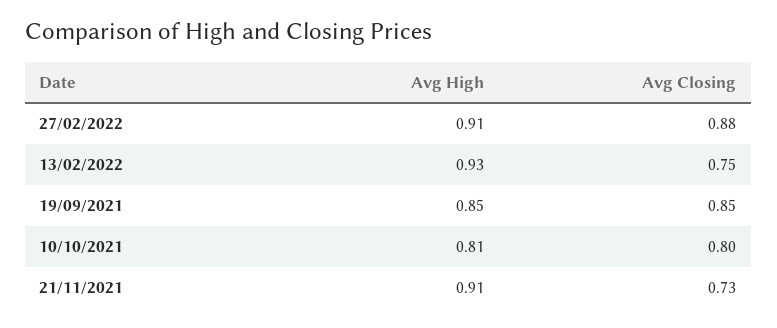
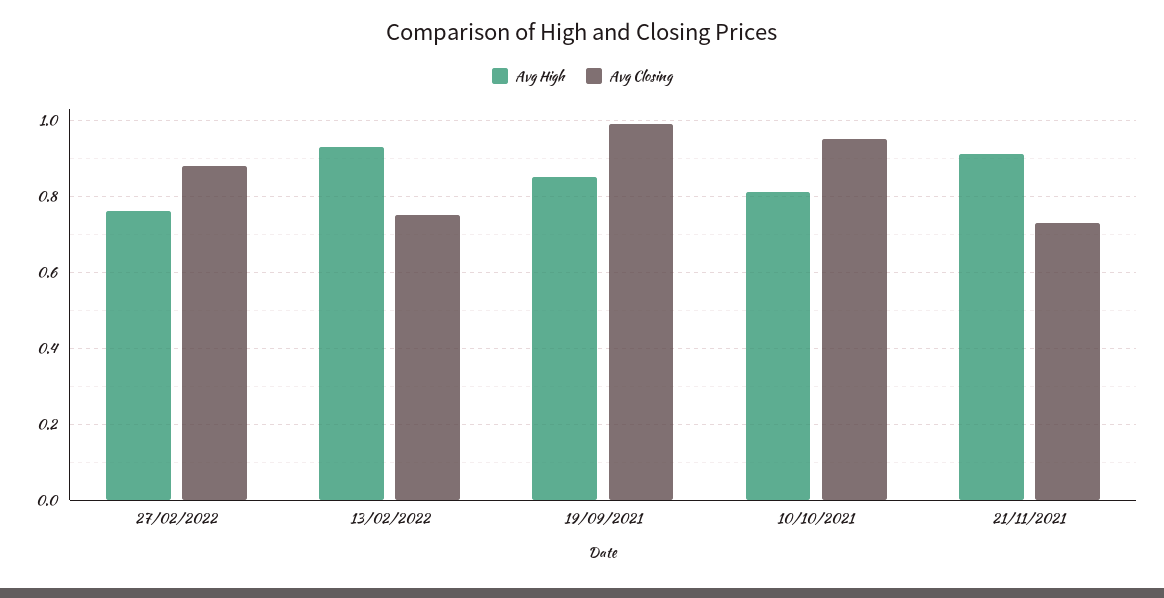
Avg High, 27/02/2022: 0.91 -> 0.75
Avg Closing, 19/09/2021: 0.85 -> 1
Avg Closing, 10/10/2021: 0.8 -> 0.95

